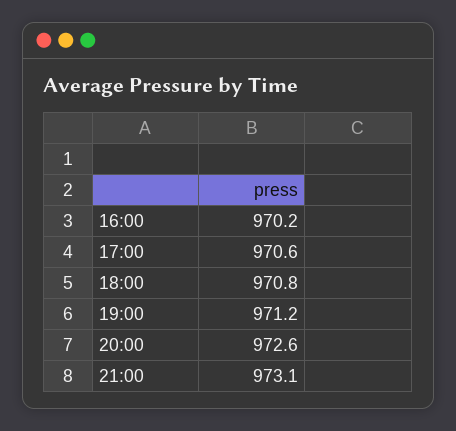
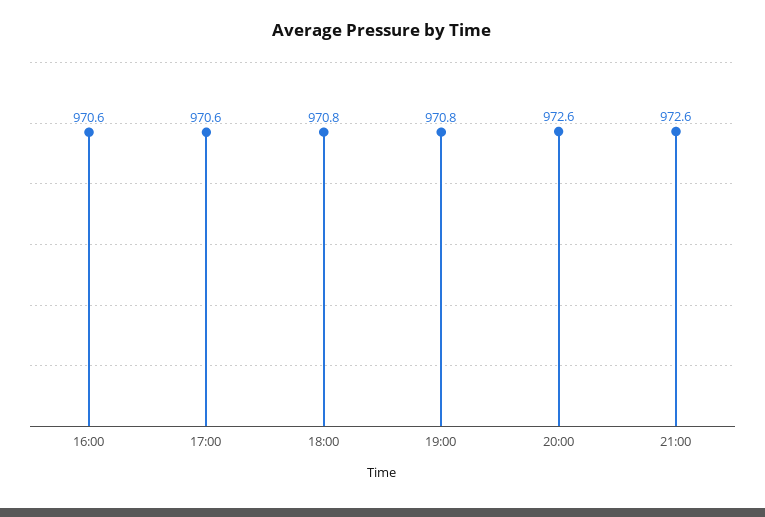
16:00: 970.2 -> 970.6
19:00: 971.2 -> 970.8
21:00: 973.1 -> 972.6

